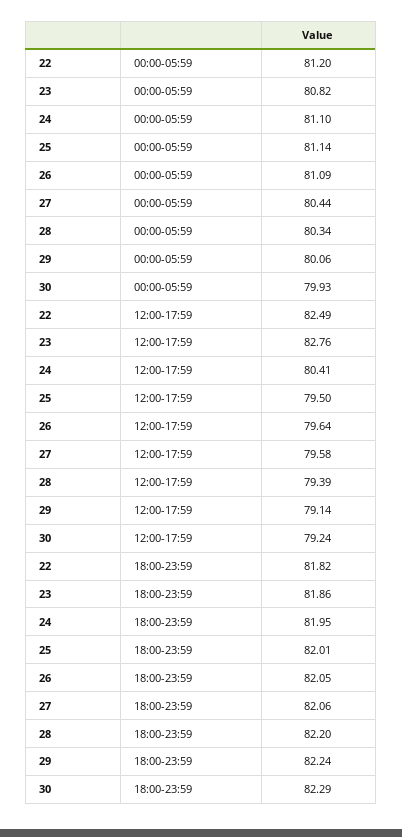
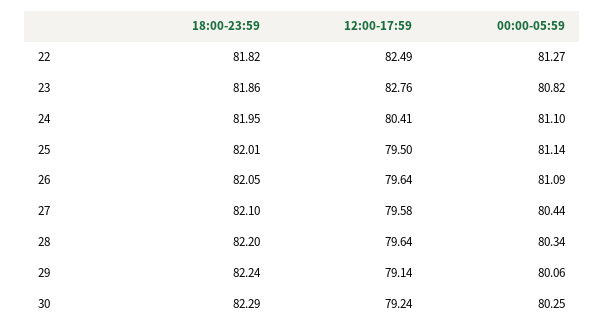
22, 00:00-05:59: 81.2 -> 81.27
30, 00:00-05:59: 79.93 -> 80.25
28, 12:00-17:59: 79.39 -> 79.64
27, 18:00-23:59: 82.06 -> 82.1

